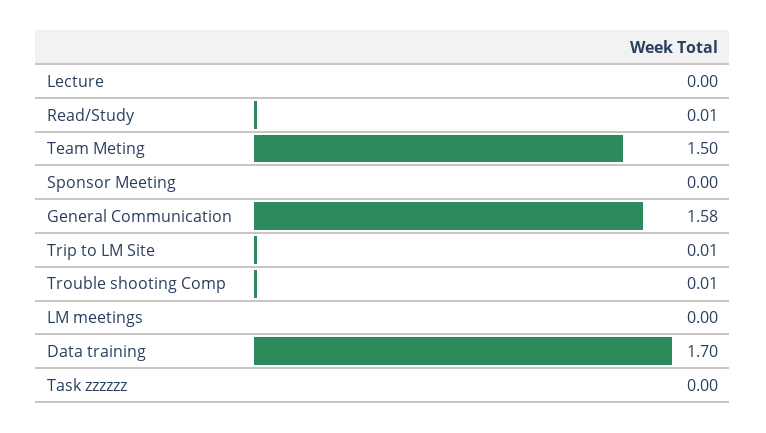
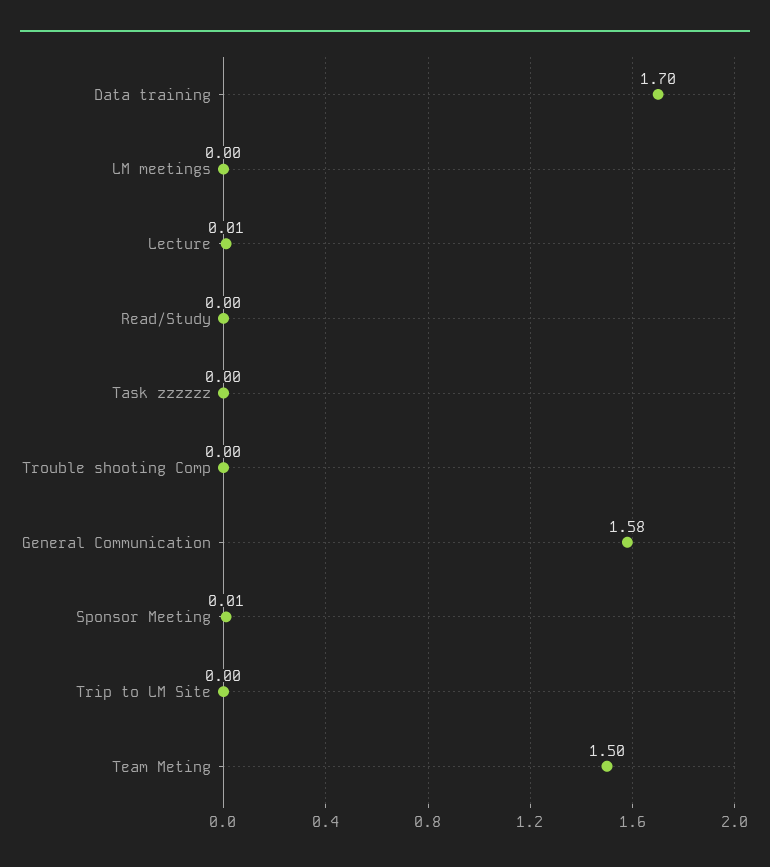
Lecture: 0 -> 0.01
Read/Study: 0.01 -> 0
Sponsor Meeting: 0 -> 0.01
Trip to LM Site: 0.01 -> 0
Trouble shooting Comp: 0.01 -> 0

